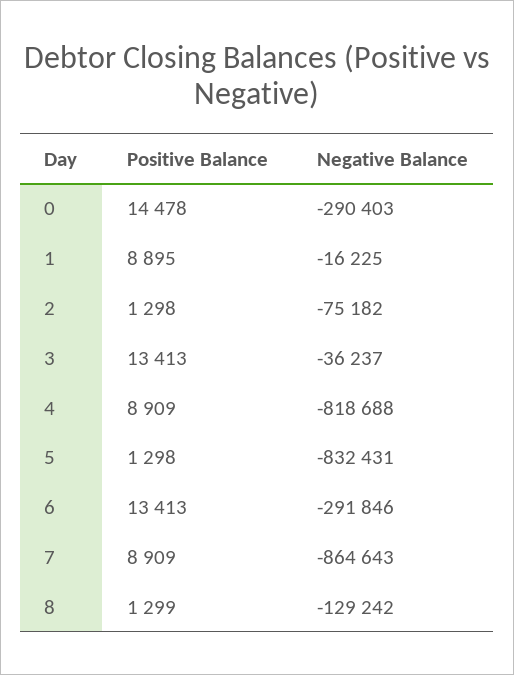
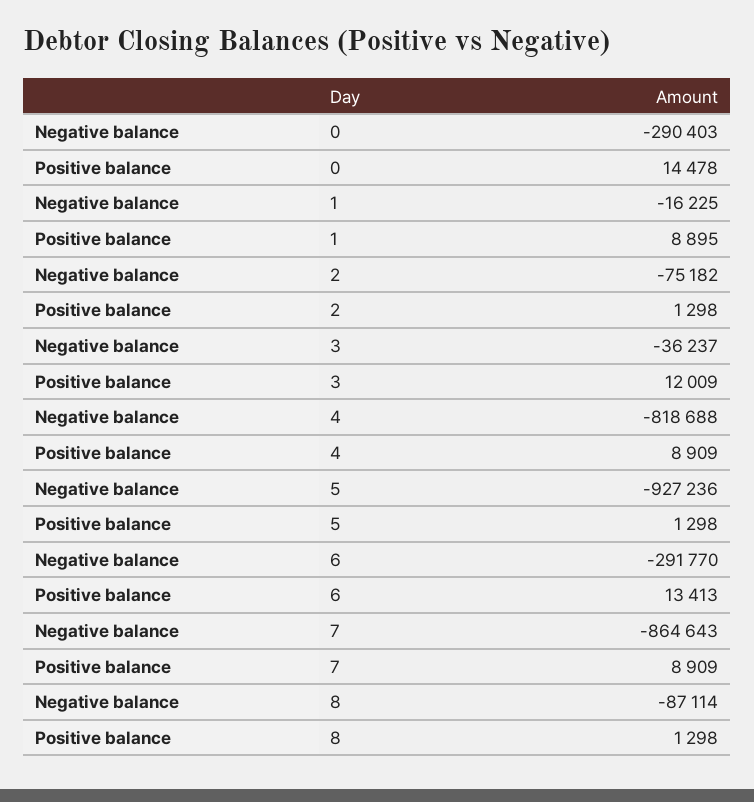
Positive Balance, 3: 13413 -> 12009
Negative Balance, 5: -832431 -> -927236
Negative Balance, 6: -291846 -> -291770
Positive Balance, 8: 1299 -> 1298
Negative Balance, 8: -129242 -> -87114

